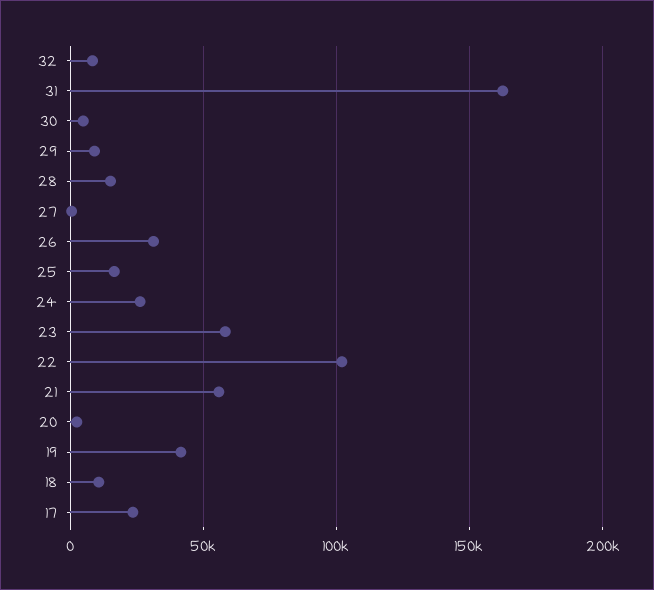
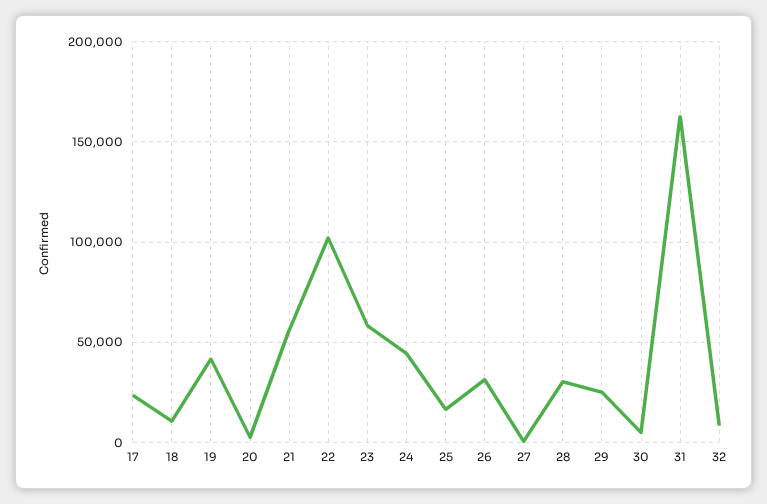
29: 10000 -> 25000
28: 15000 -> 30000
24: 25000 -> 45000

